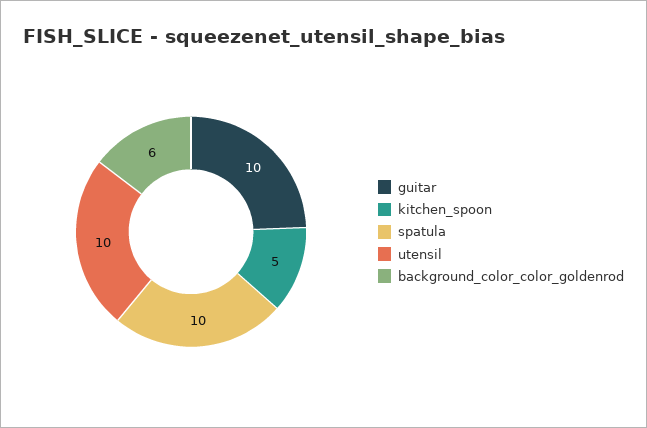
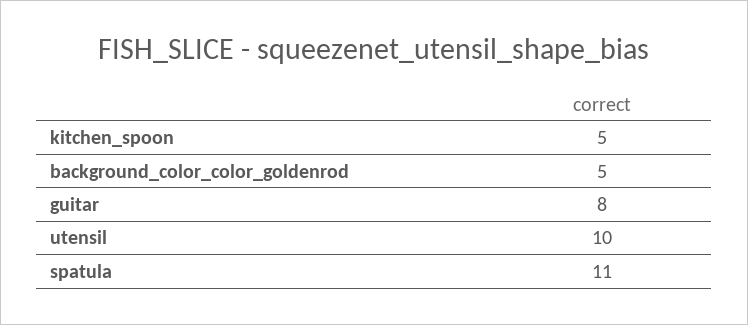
guitar: 10 -> 8
spatula: 10 -> 11
background_color_color_goldenrod: 6 -> 5

